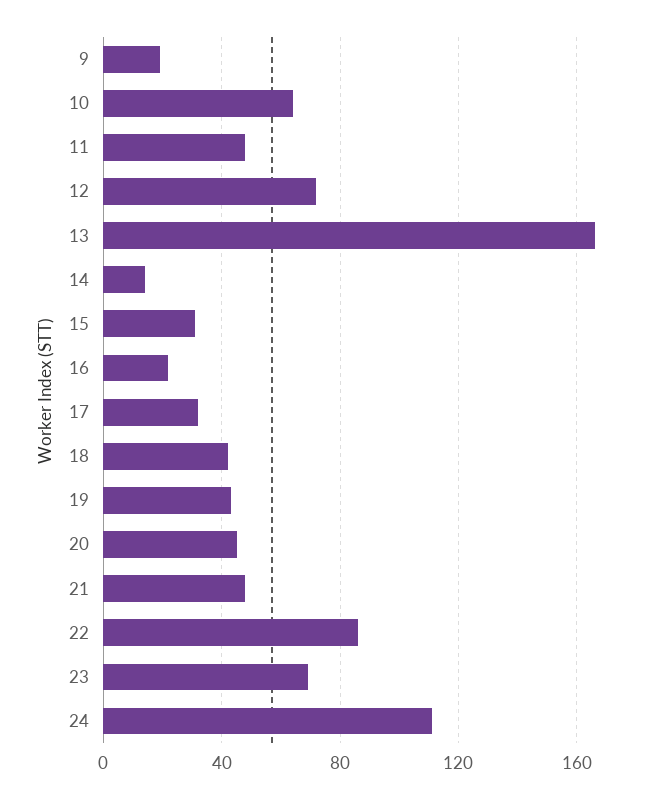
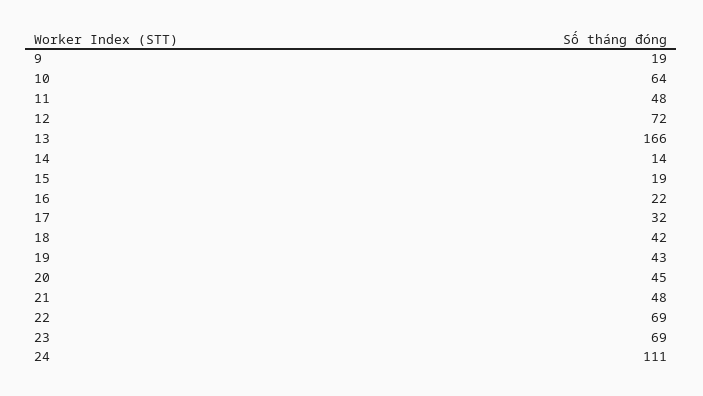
15: 30 -> 19
22: 85 -> 69

